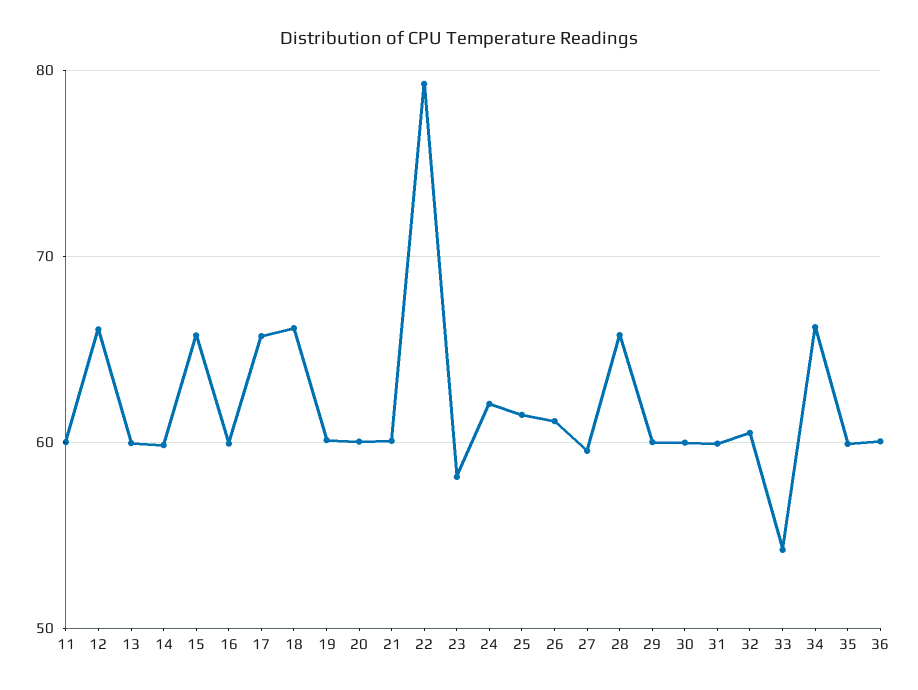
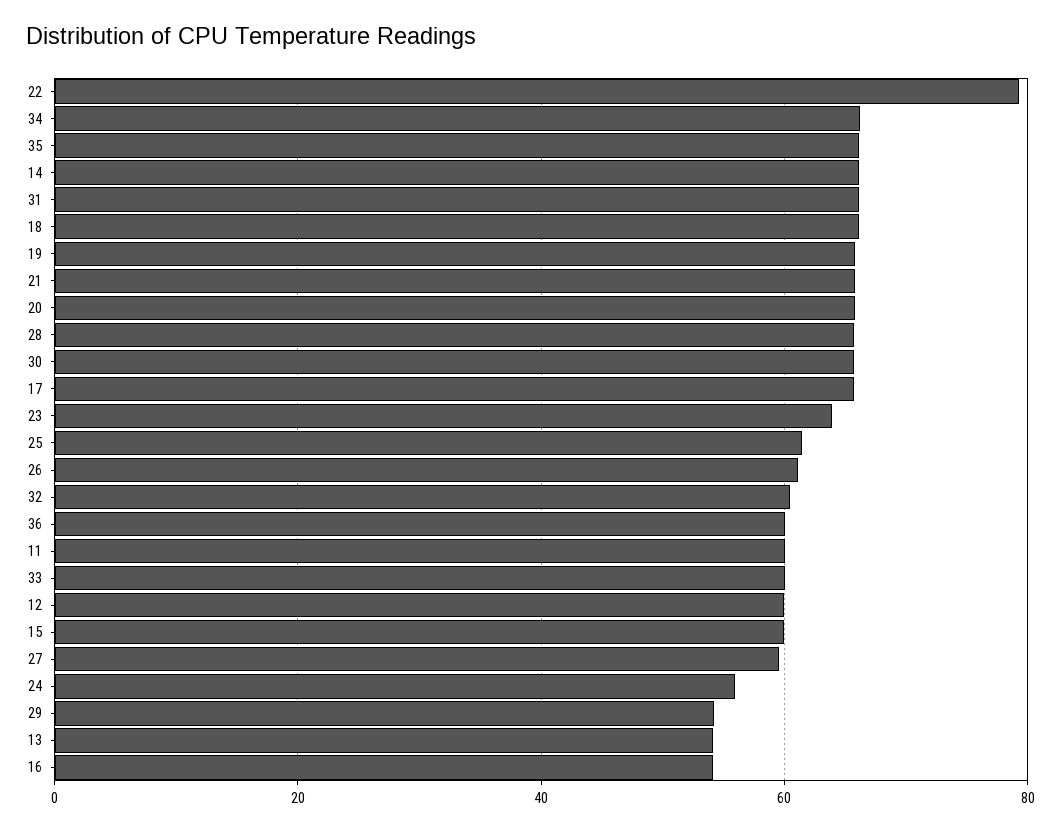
12: 66 -> 60
13: 60 -> 54
14: 60 -> 66
15: 66 -> 60
16: 60 -> 54
19: 60 -> 66
20: 60 -> 66
21: 60 -> 66
23: 58 -> 64
24: 62 -> 56
29: 60 -> 54
30: 60 -> 66
31: 60 -> 66
33: 54 -> 60
35: 60 -> 66

